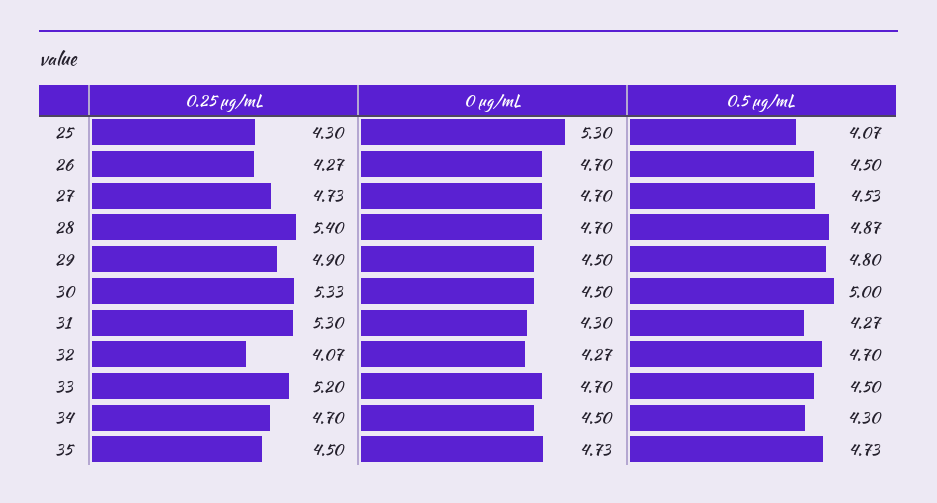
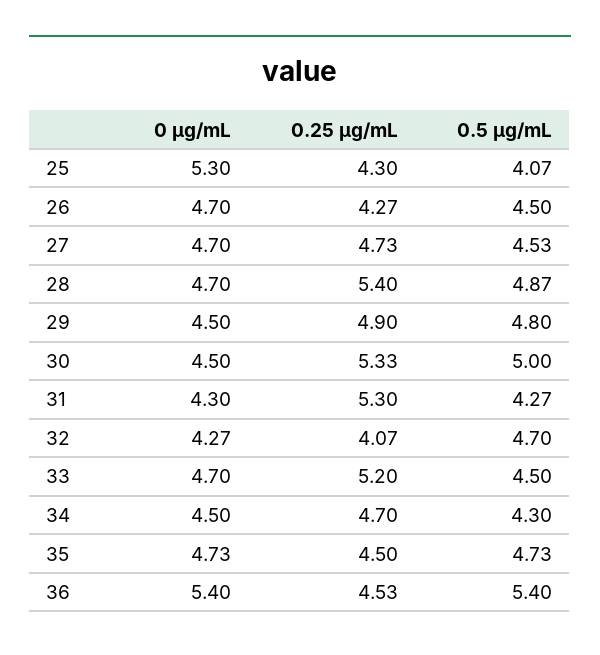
0 μg/mL, 36: none -> 5.4
0.25 μg/mL, 36: none -> 4.53
0.5 μg/mL, 36: none -> 5.4

